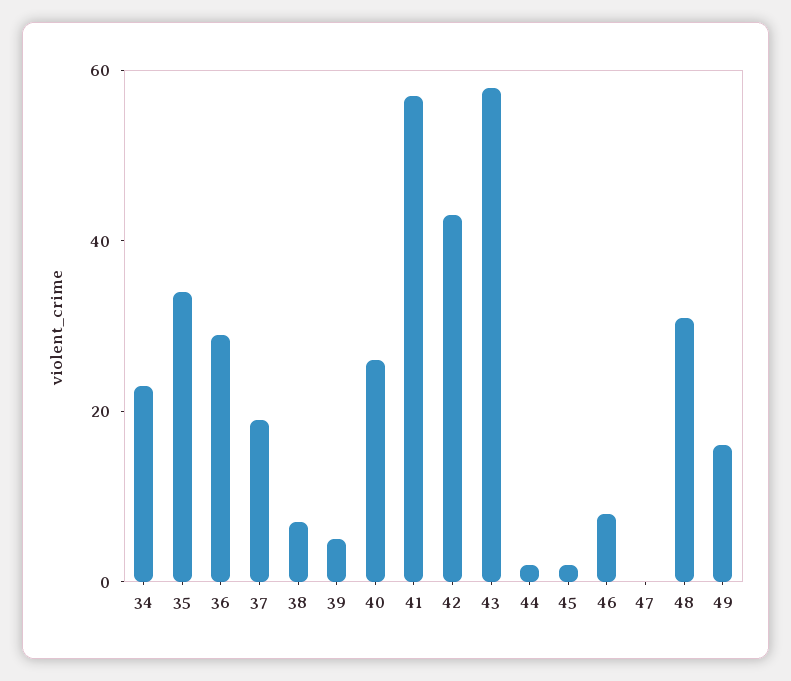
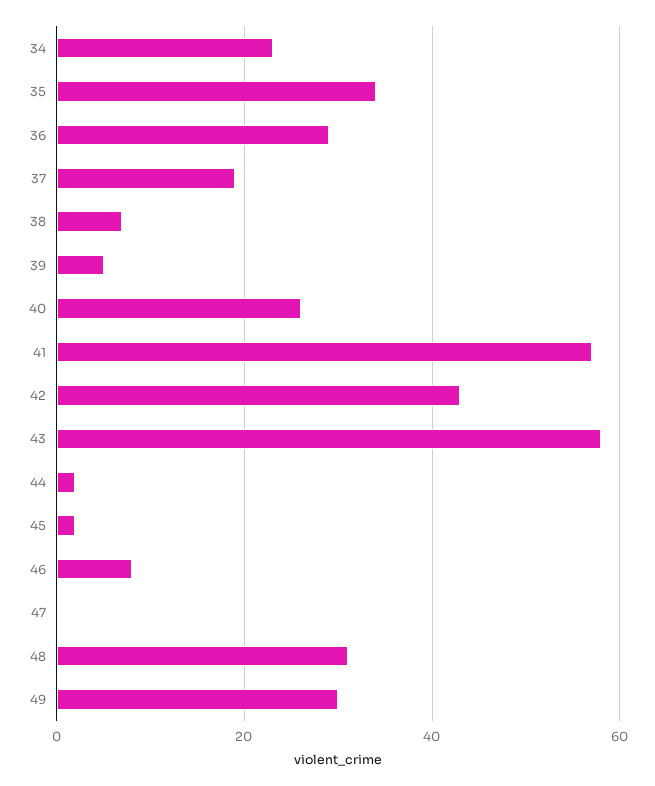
49: 15 -> 30

